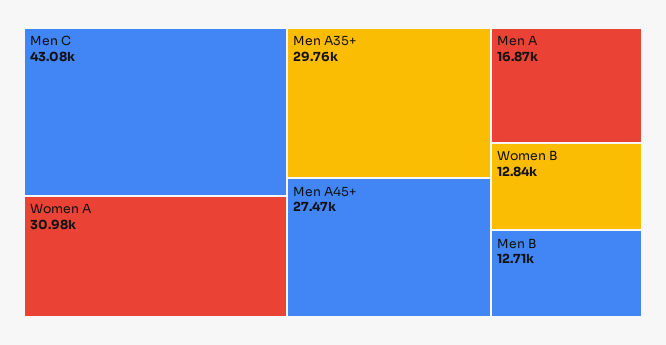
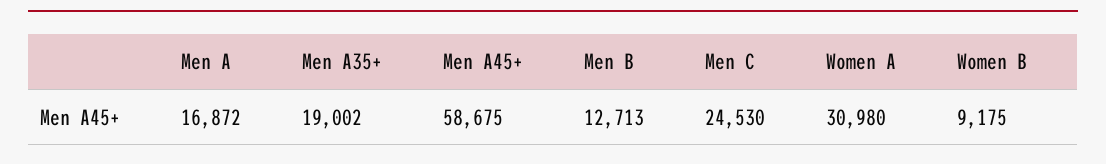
Men C: 43080 -> 24530
Men A35+: 29760 -> 19002
Men A45+: 27470 -> 58675
Women B: 12840 -> 9175

